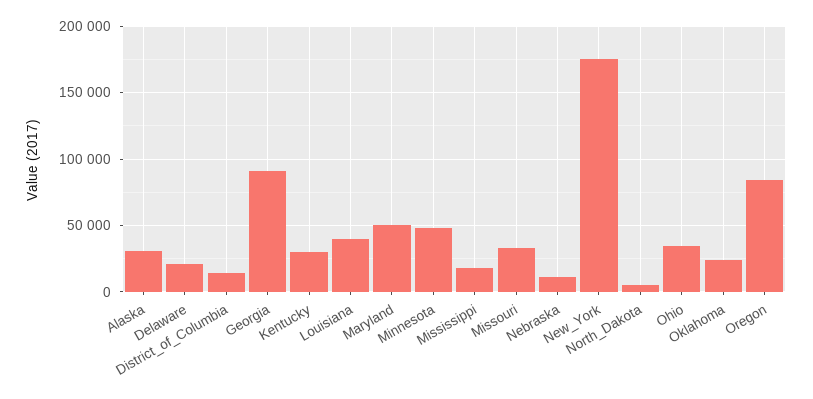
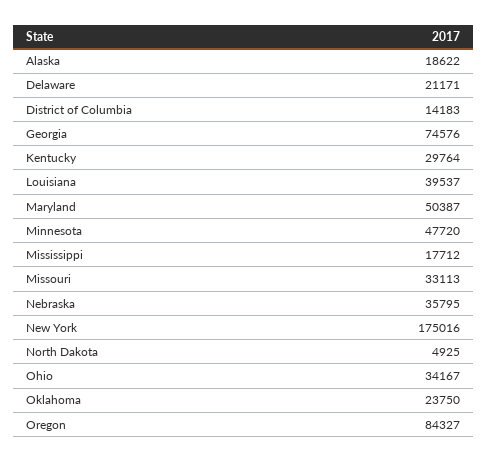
Alaska: 30000 -> 18622
Georgia: 90000 -> 74576
Nebraska: 10000 -> 35795

